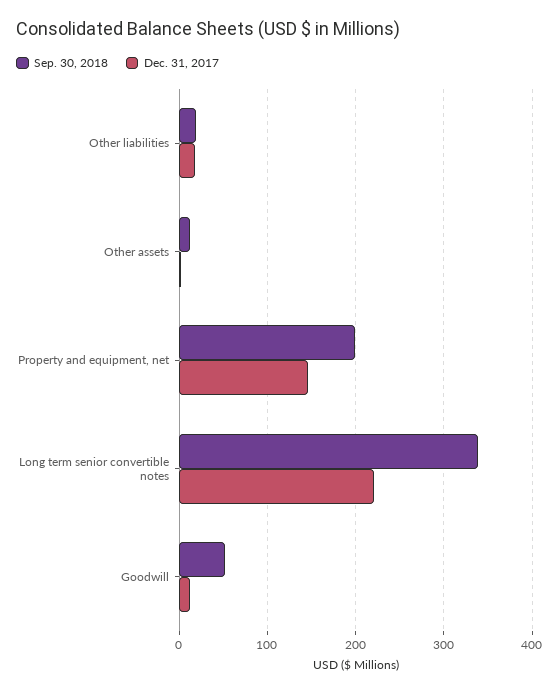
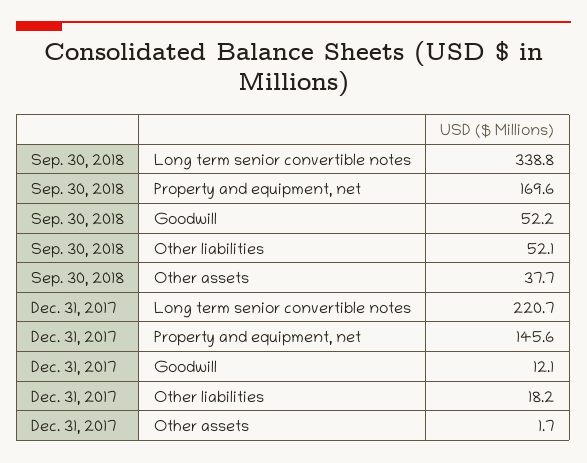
Sep. 30, 2018, Other liabilities: 20 -> 52.1
Sep. 30, 2018, Other assets: 10 -> 37.7
Sep. 30, 2018, Property and equipment, net: 200 -> 169.6

